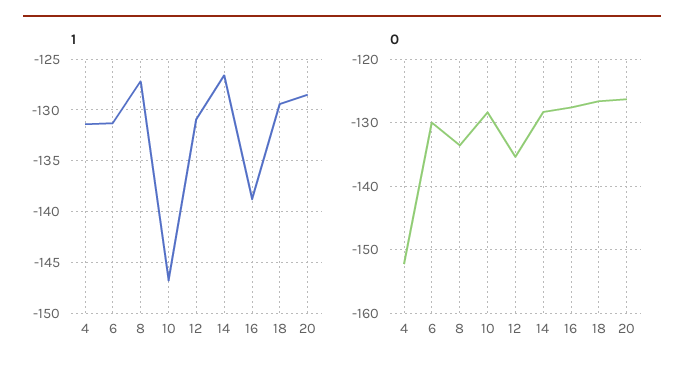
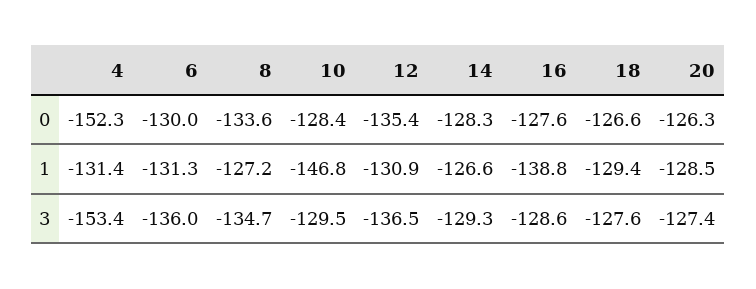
3, 4: none -> -153.4
3, 6: none -> -136
3, 8: none -> -134.7
3, 10: none -> -129.5
3, 12: none -> -136.5
3, 14: none -> -129.3
3, 16: none -> -128.6
3, 18: none -> -127.6
3, 20: none -> -127.4

